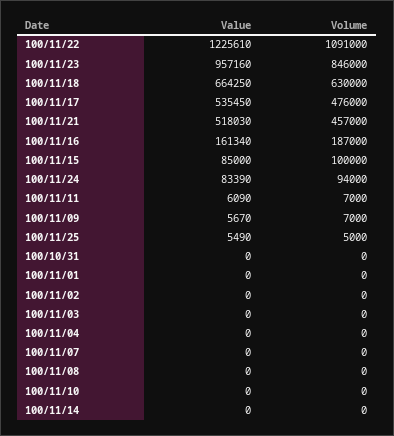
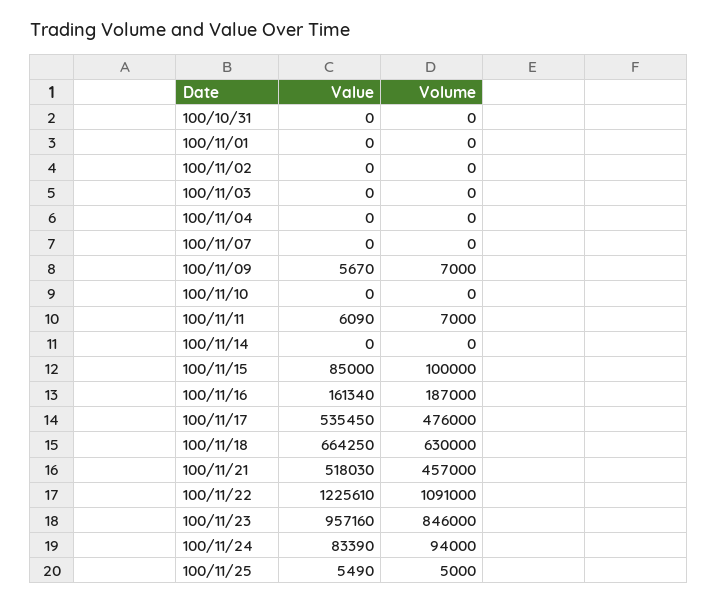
Value, 100/11/08: 0 -> none
Volume, 100/11/08: 0 -> none

